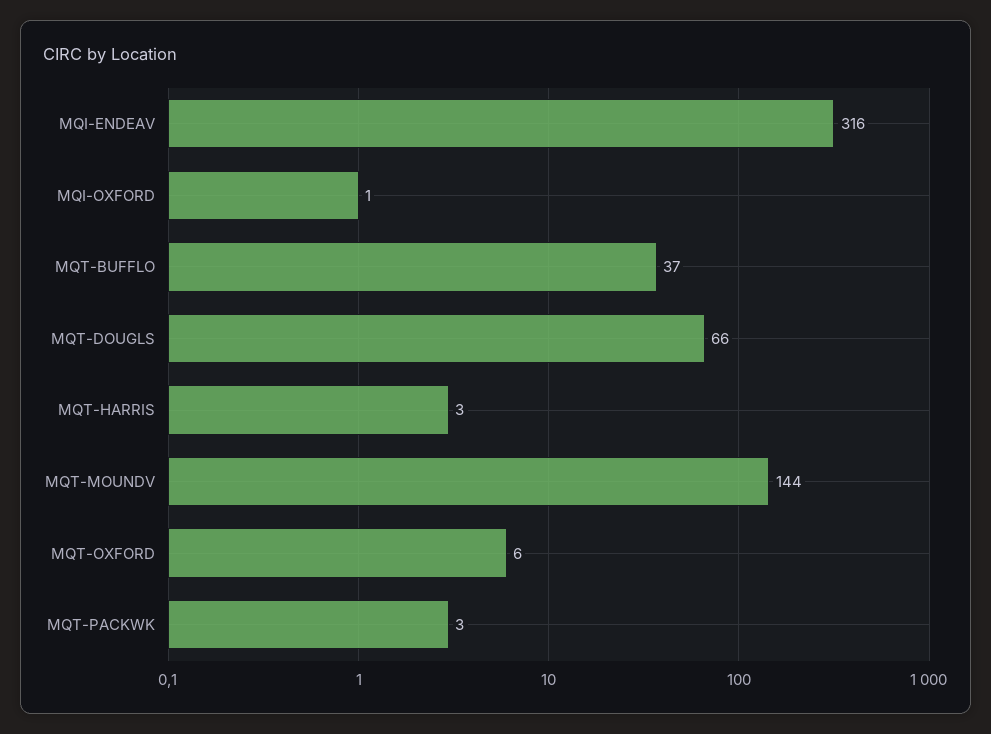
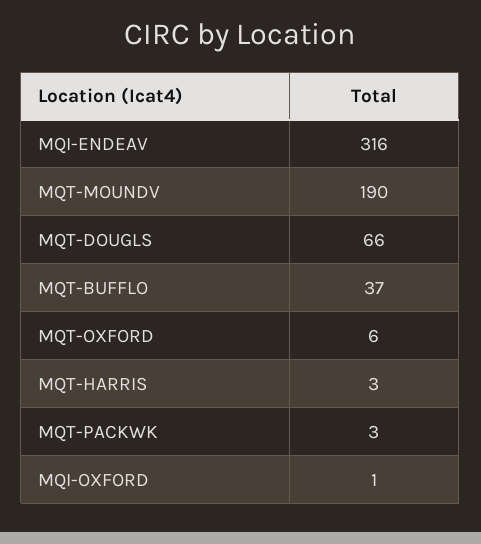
MQT-MOUNDV: 144 -> 190

